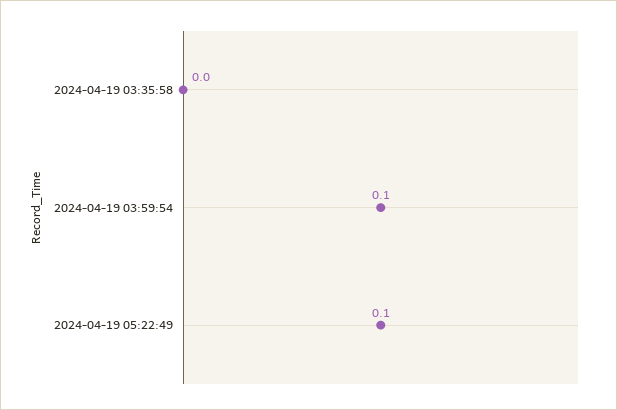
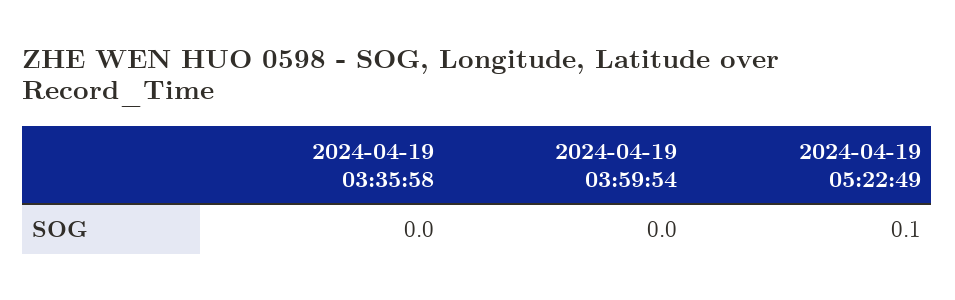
2024-04-19 03:59:54: 0.1 -> 0

